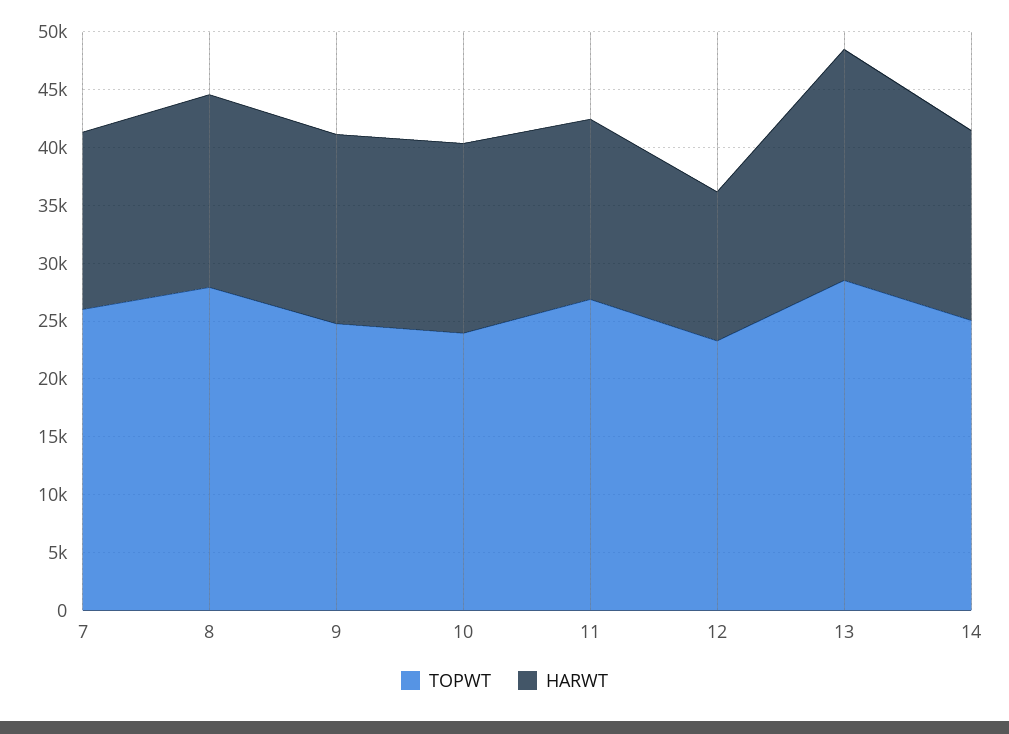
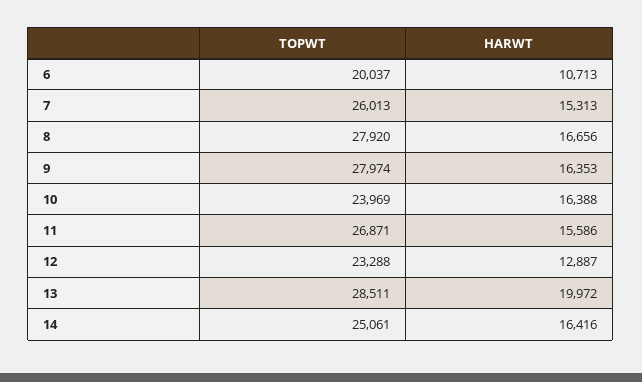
TOPWT, 9: 25000 -> 27974
TOPWT, 6: none -> 20037
HARWT, 6: none -> 10713

